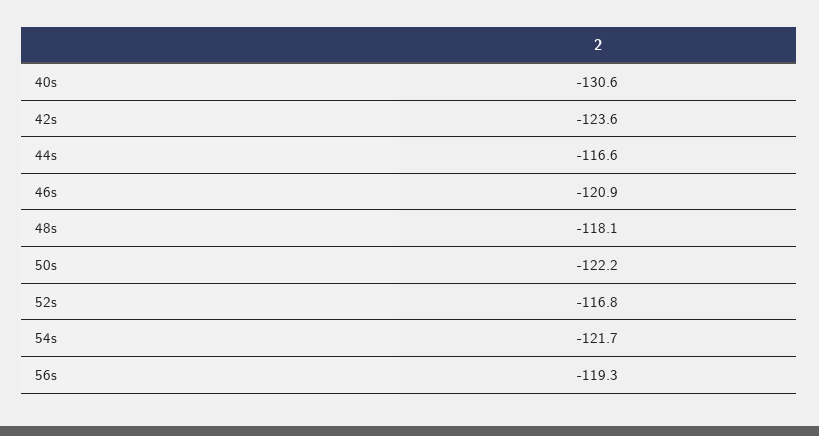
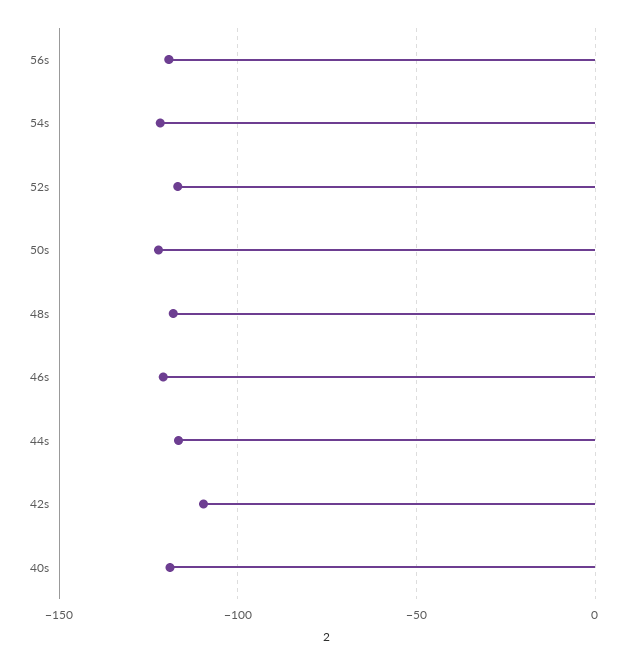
40s: -130.6 -> -120
42s: -123.6 -> -110

